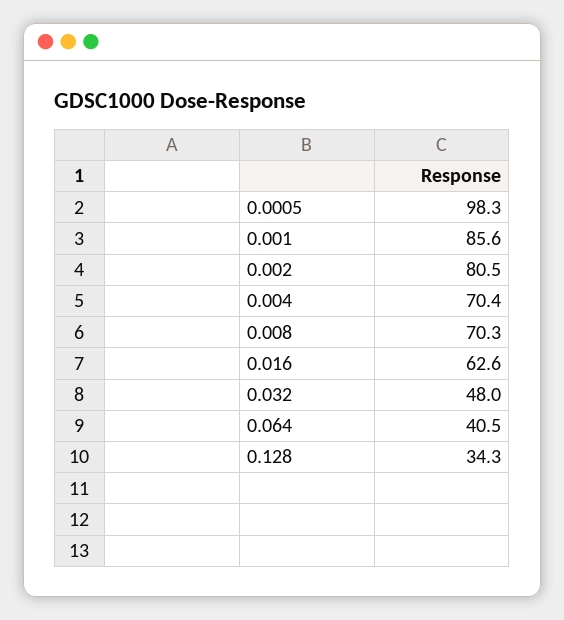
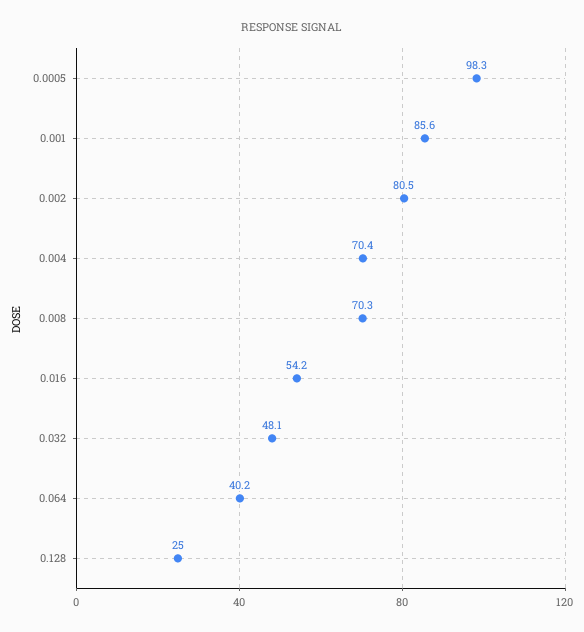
0.016: 62.6 -> 54.2
0.032: 48 -> 48.1
0.064: 40.5 -> 40.2
0.128: 34.3 -> 25

